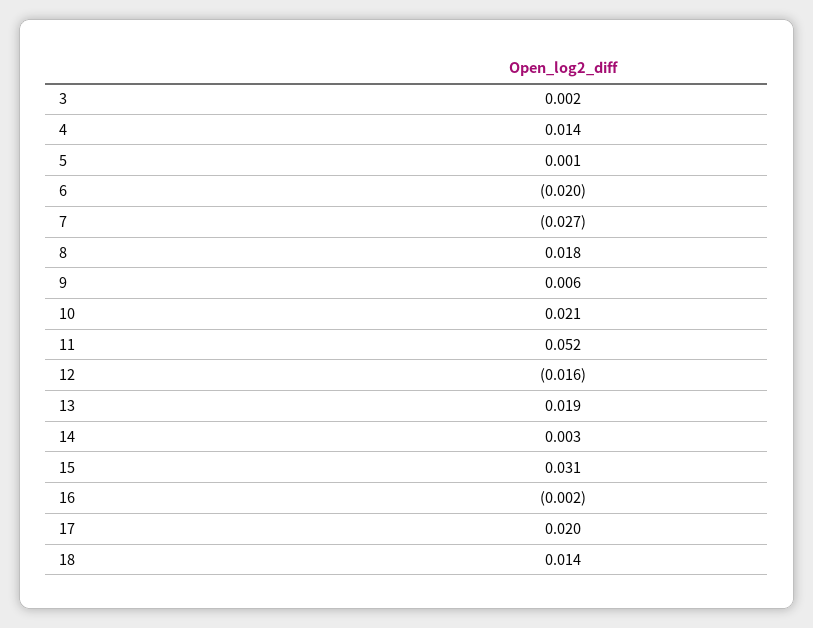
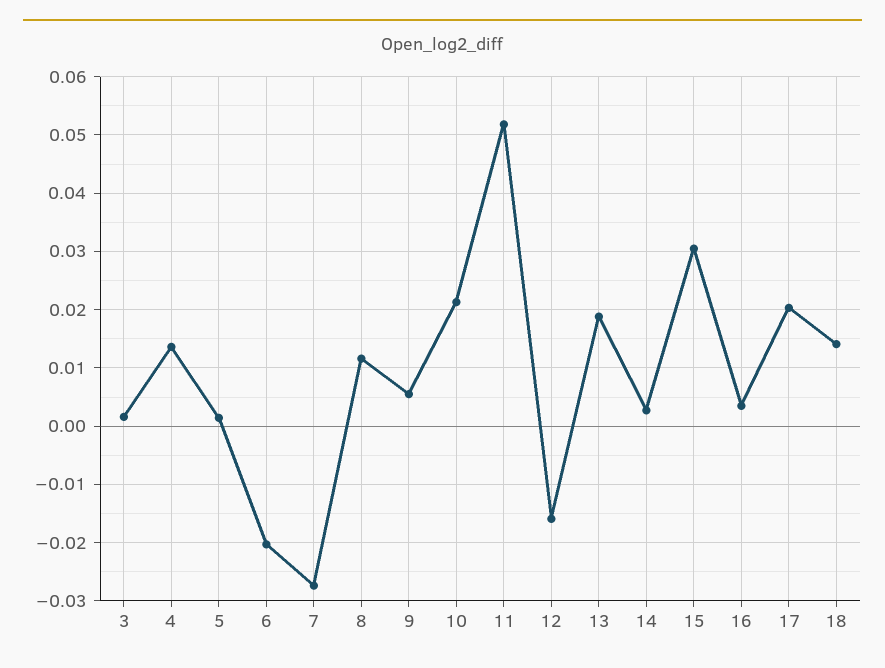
8: 0.018 -> 0.012
16: -0.002 -> 0.004

